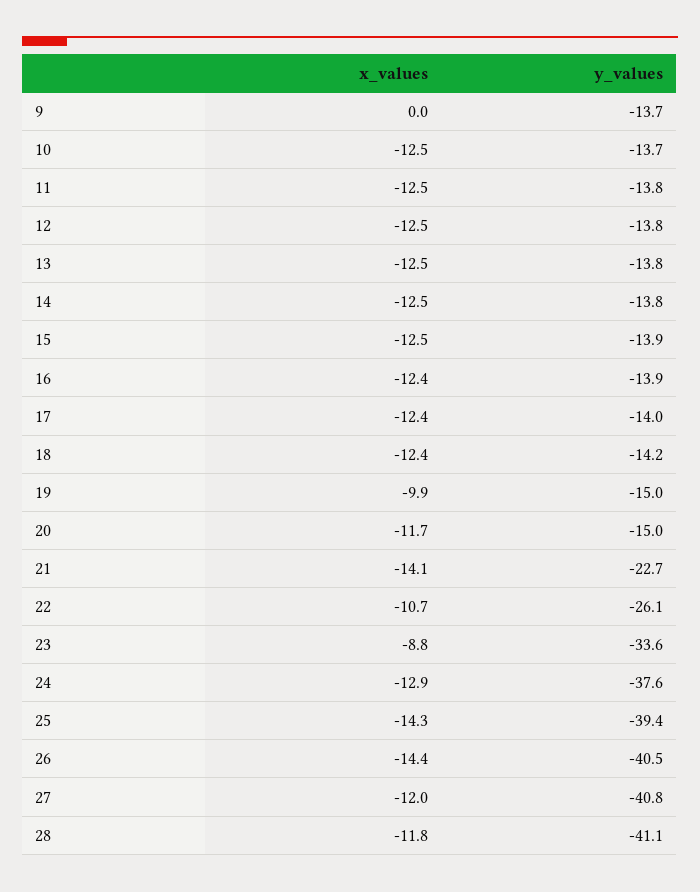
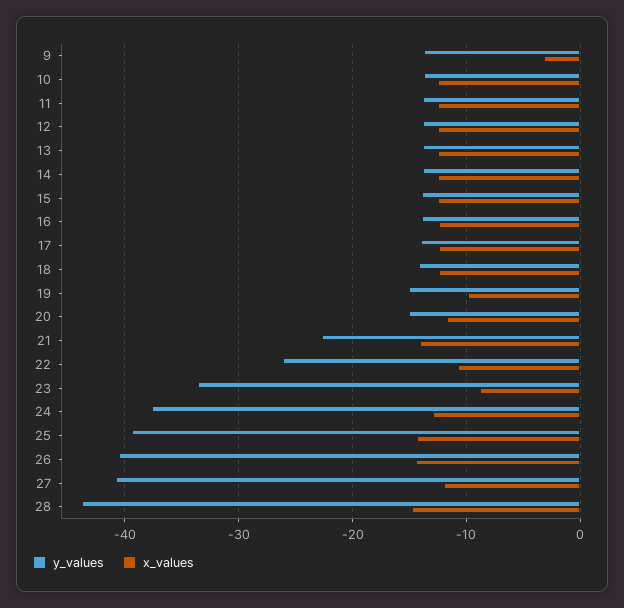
x_values, 9: 0 -> -3
x_values, 28: -11.8 -> -15
y_values, 28: -41.1 -> -44

